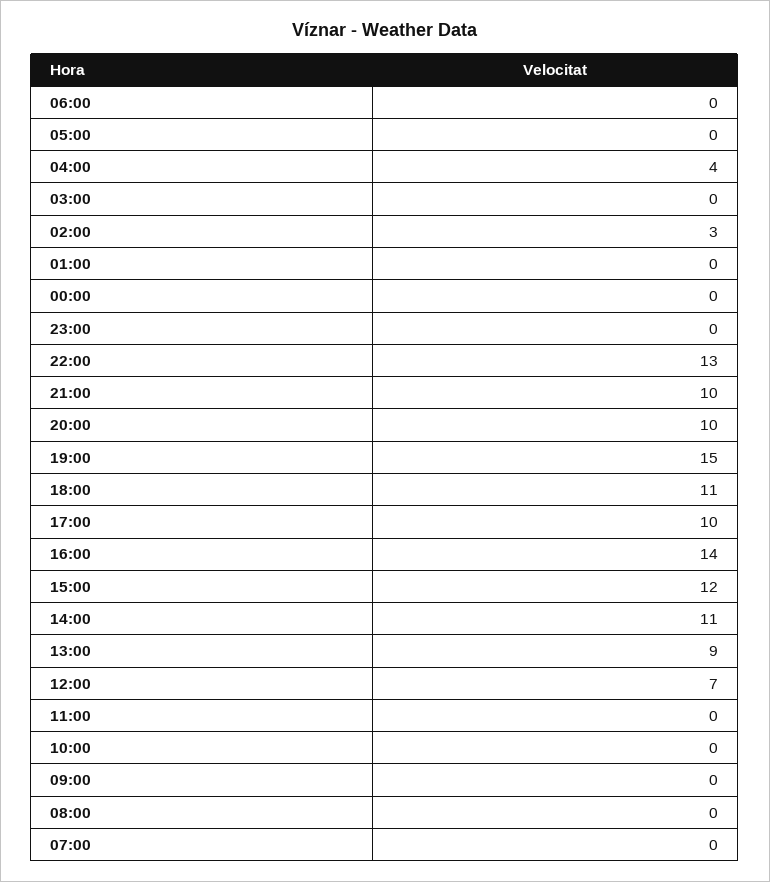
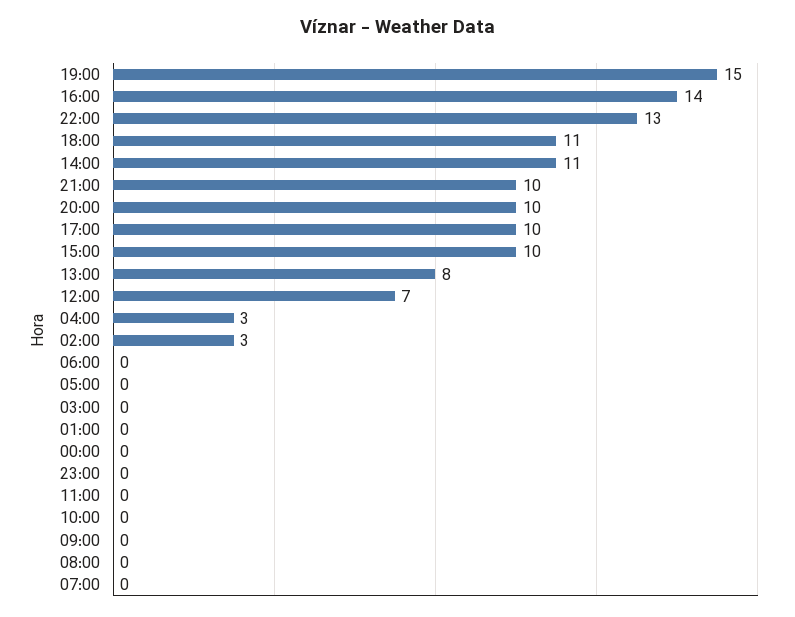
04:00: 4 -> 3
15:00: 12 -> 10
13:00: 9 -> 8

